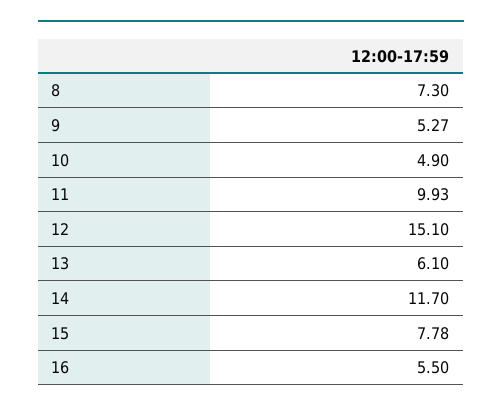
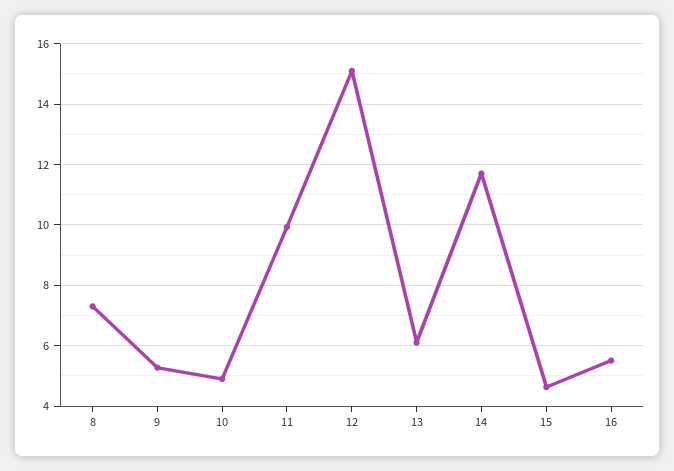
15: 7.78 -> 4.6

